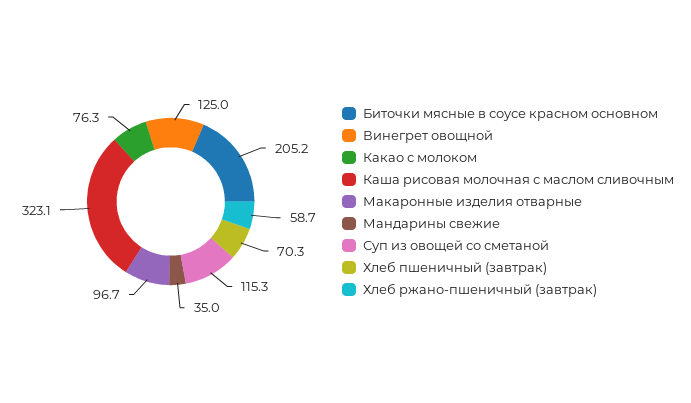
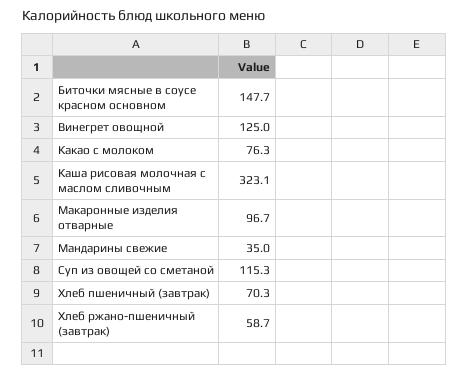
Биточки мясные в соусе красном основном: 205.2 -> 147.7

